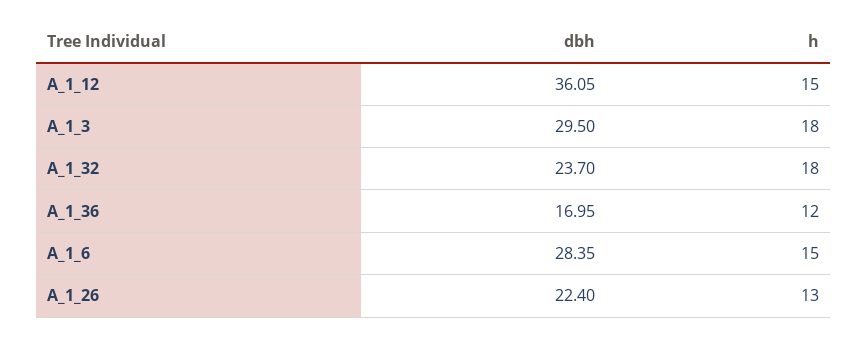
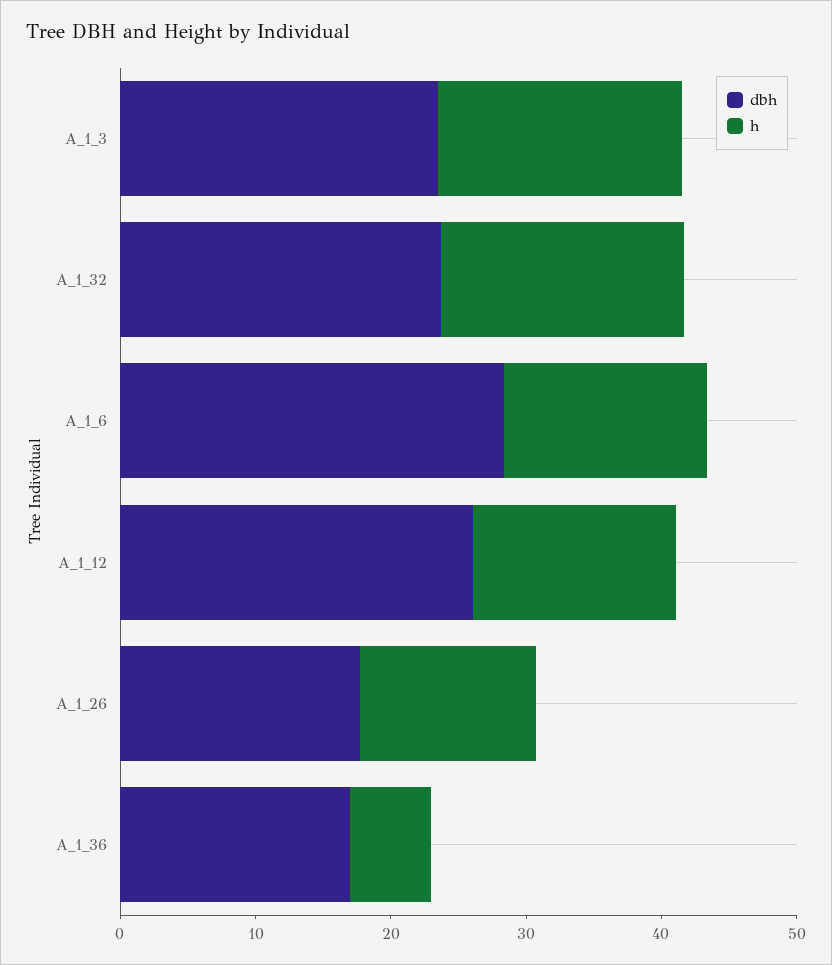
dbh, A_1_12: 36.05 -> 26
dbh, A_1_3: 29.5 -> 24
h, A_1_36: 12 -> 6
dbh, A_1_26: 22.4 -> 18

